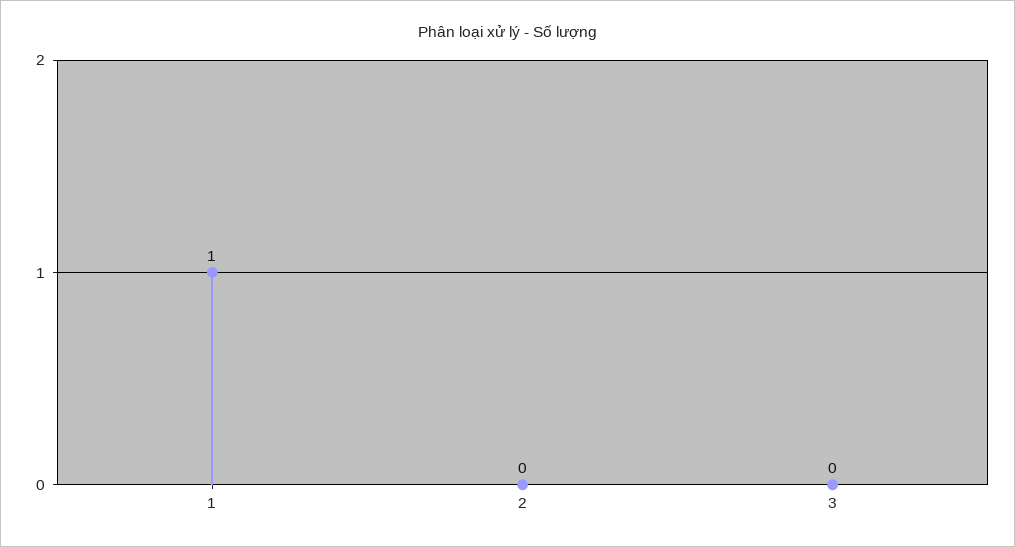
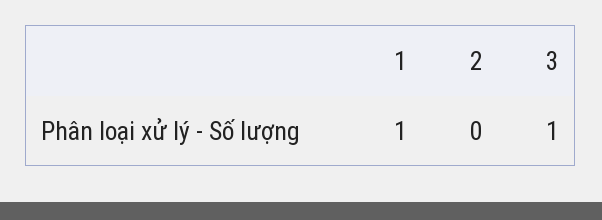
3: 0 -> 1

